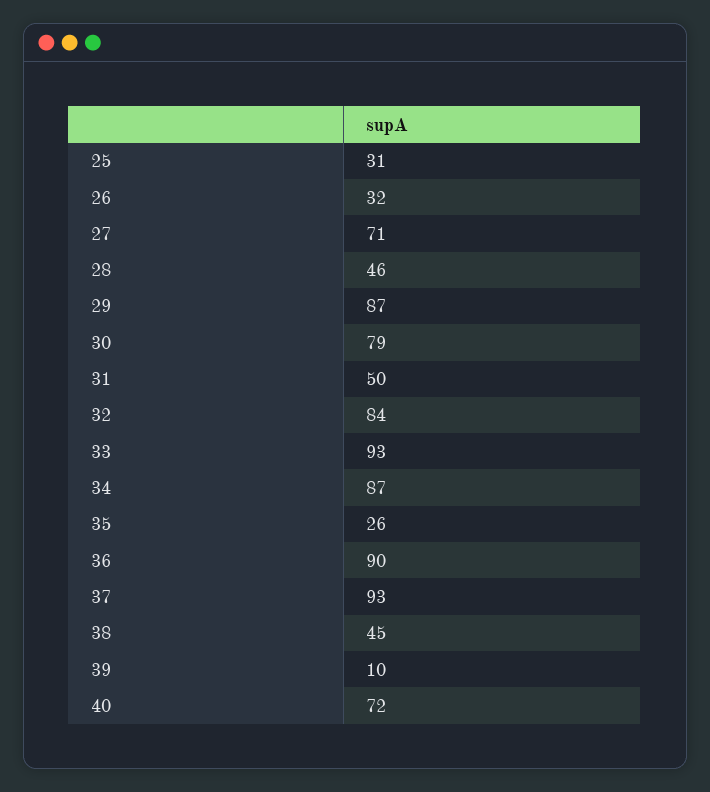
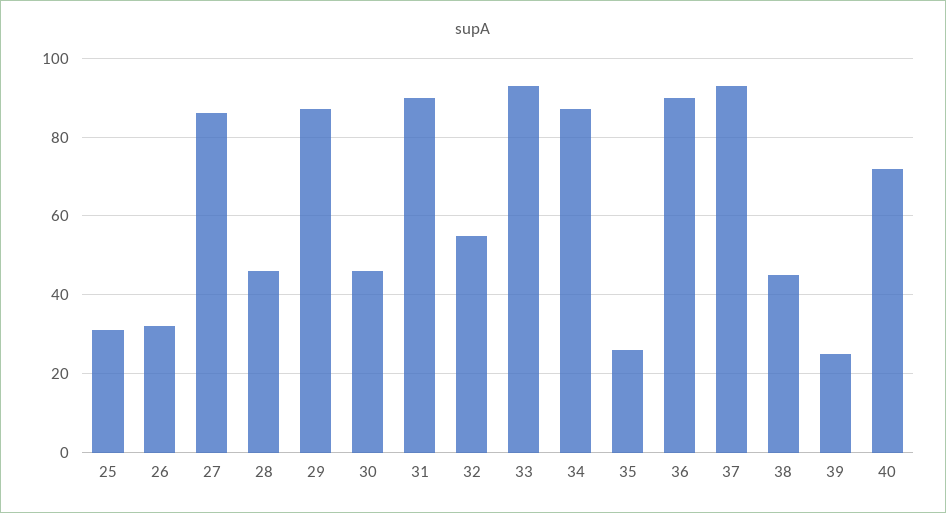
27: 71 -> 85
30: 79 -> 45
31: 50 -> 90
32: 84 -> 55
39: 10 -> 25

